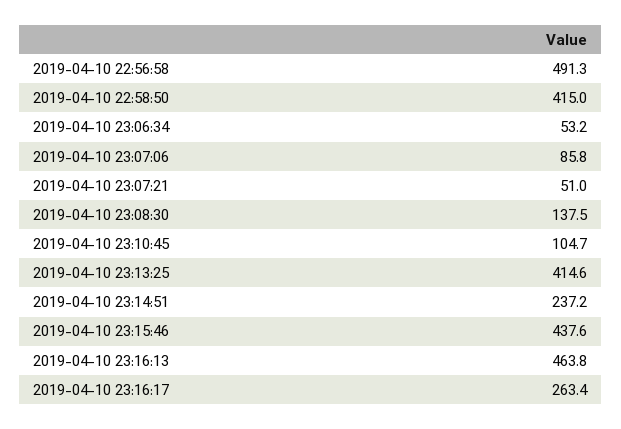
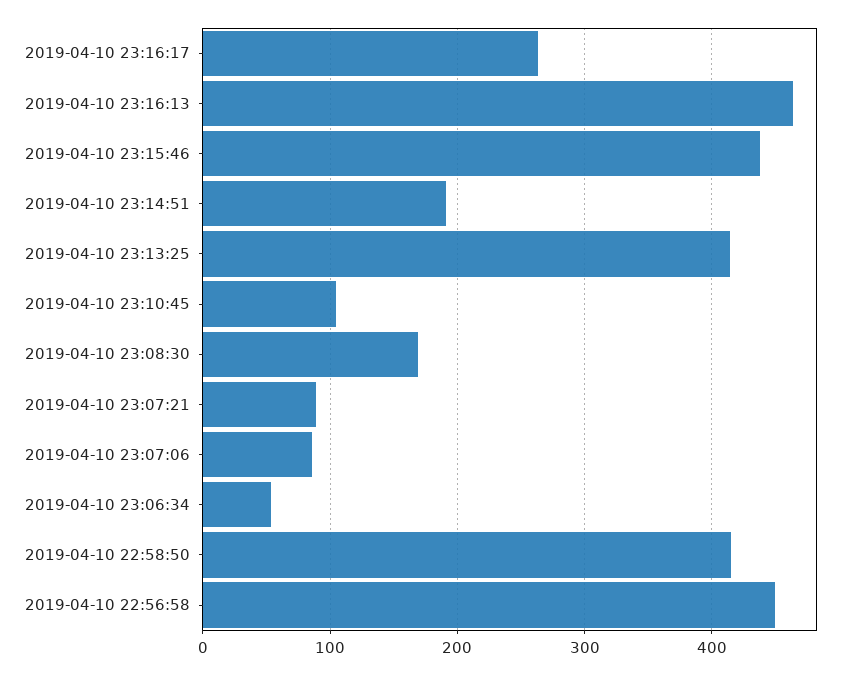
2019-04-10 22:56:58: 491.3 -> 450
2019-04-10 23:07:21: 51 -> 90
2019-04-10 23:08:30: 137.5 -> 170
2019-04-10 23:14:51: 237.2 -> 190

